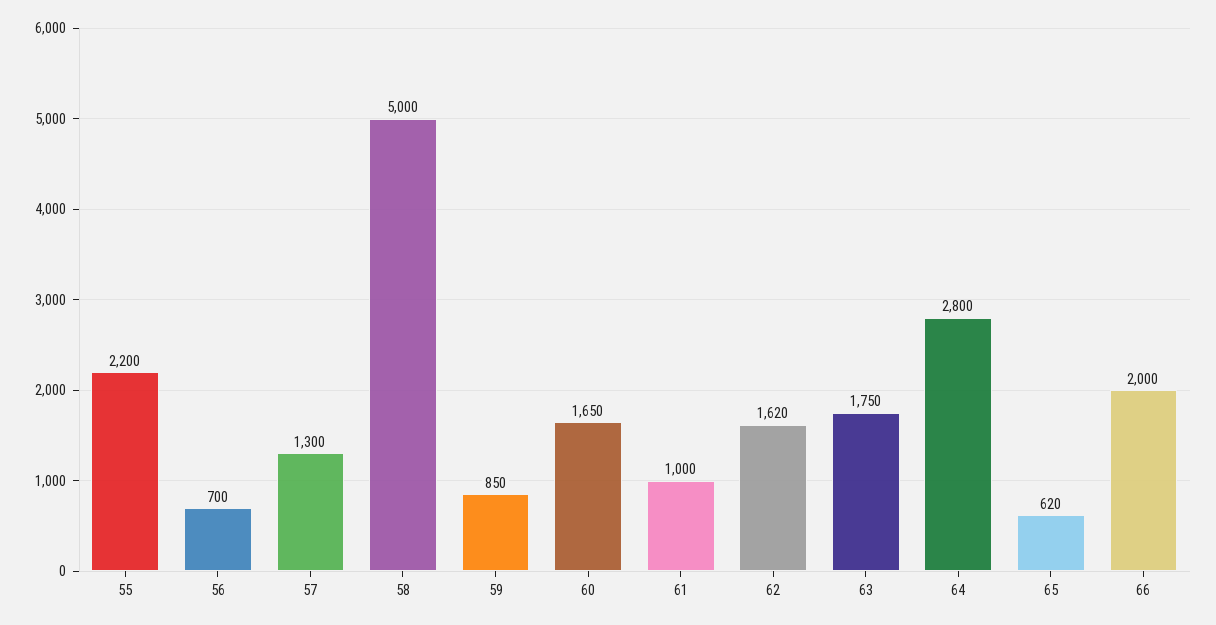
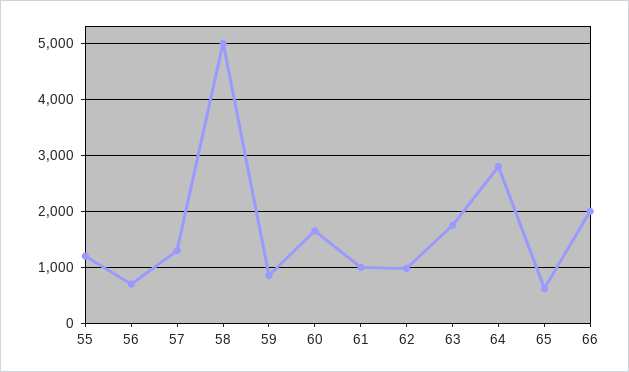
55: 2200 -> 1200
62: 1620 -> 1000

